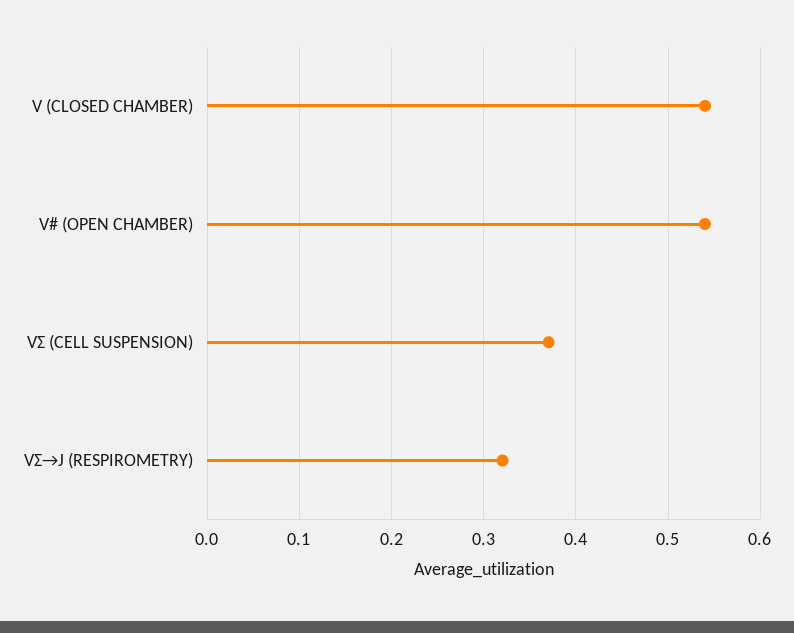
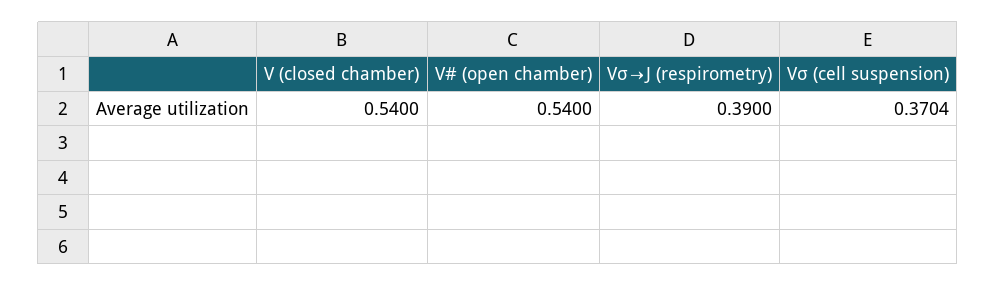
VΣ→J (RESPIROMETRY): 0.32 -> 0.39

